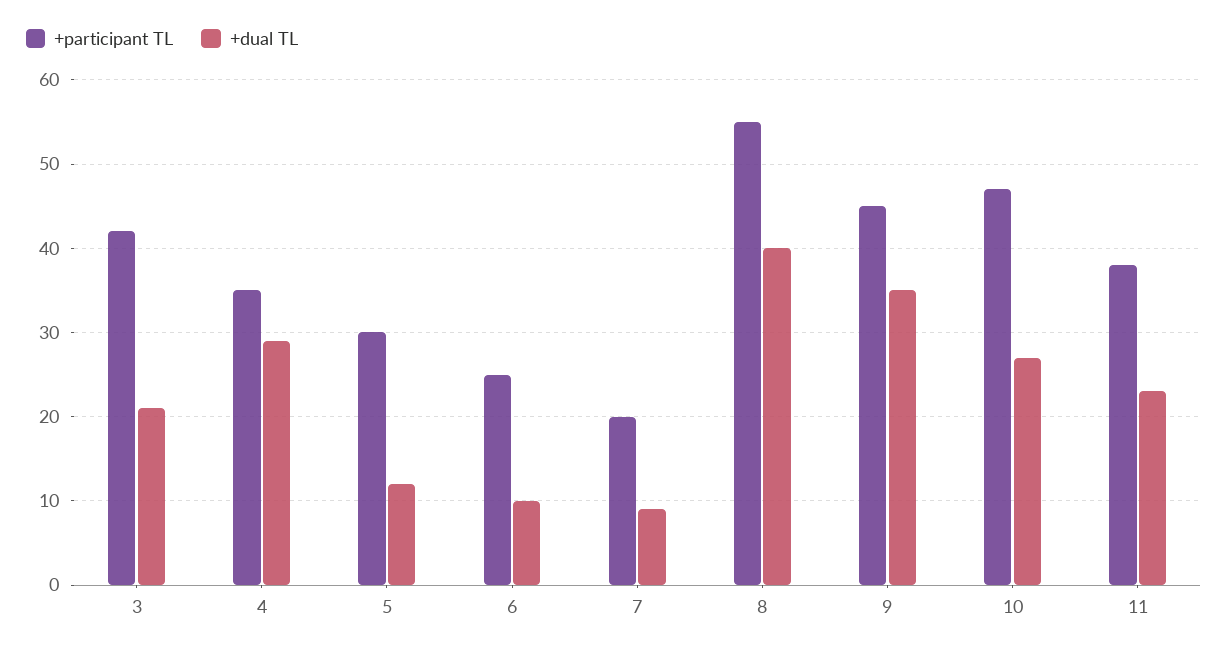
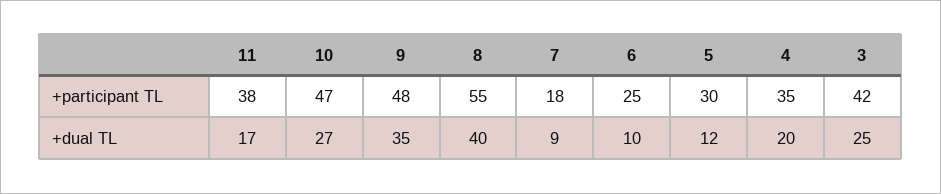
+dual TL, 3: 21 -> 25
+dual TL, 4: 29 -> 20
+participant TL, 7: 20 -> 18
+participant TL, 9: 45 -> 48
+dual TL, 11: 23 -> 17

